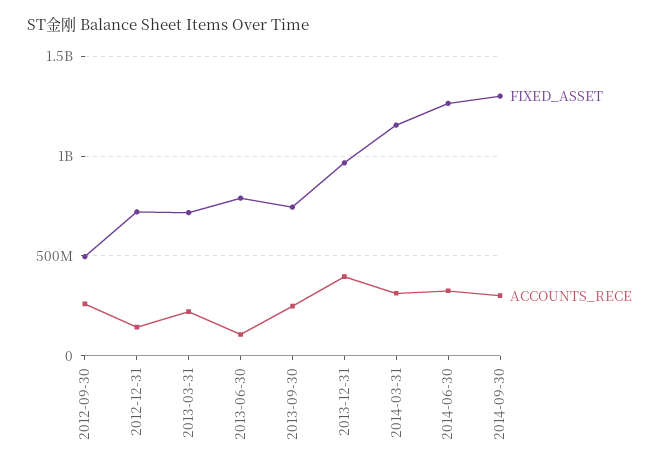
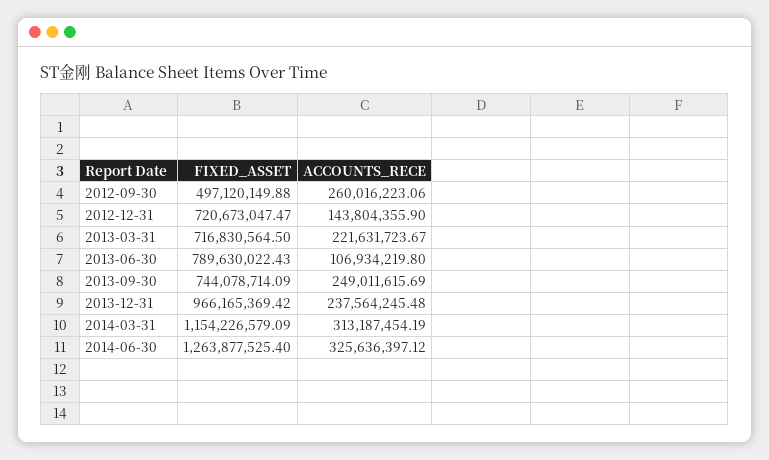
ACCOUNTS_RECE, 2013-12-31: 400000000 -> 237564245.48
FIXED_ASSET, 2014-09-30: 1300000000 -> none
ACCOUNTS_RECE, 2014-09-30: 300000000 -> none

